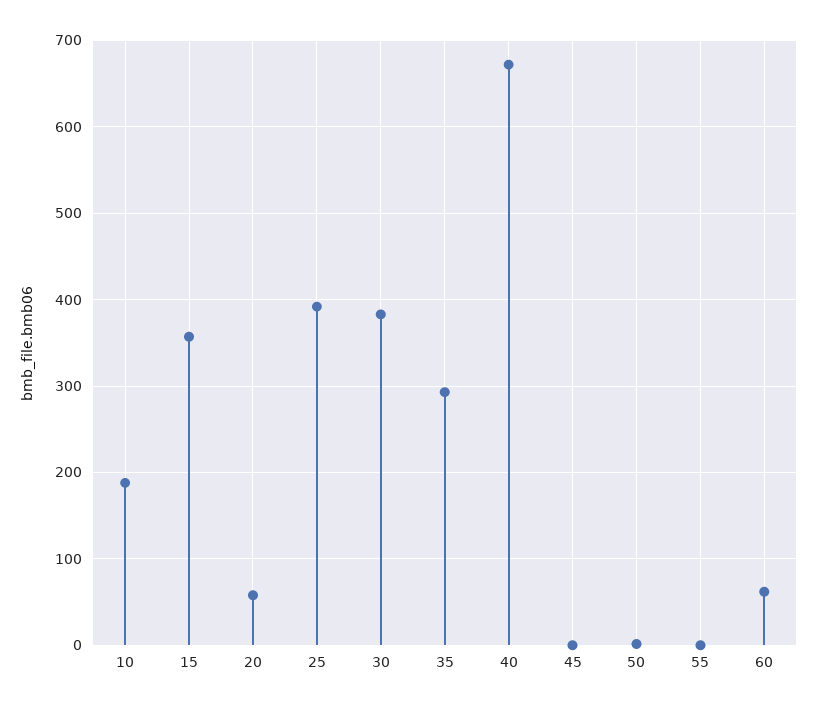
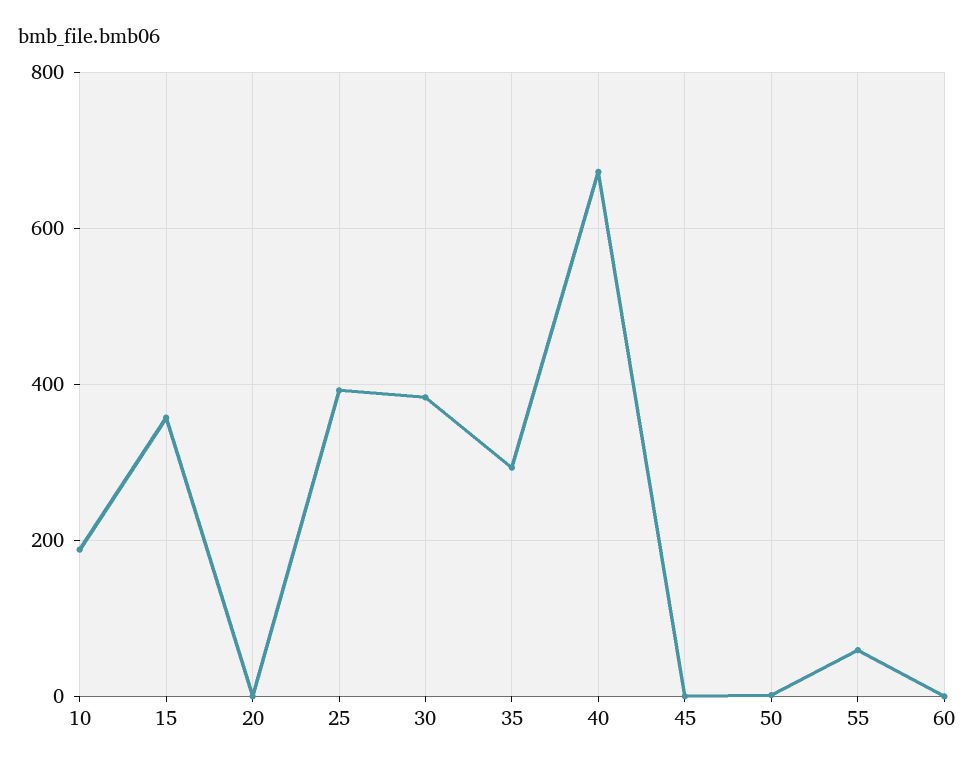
20: 60 -> 0
55: 0 -> 60
60: 60 -> 0

